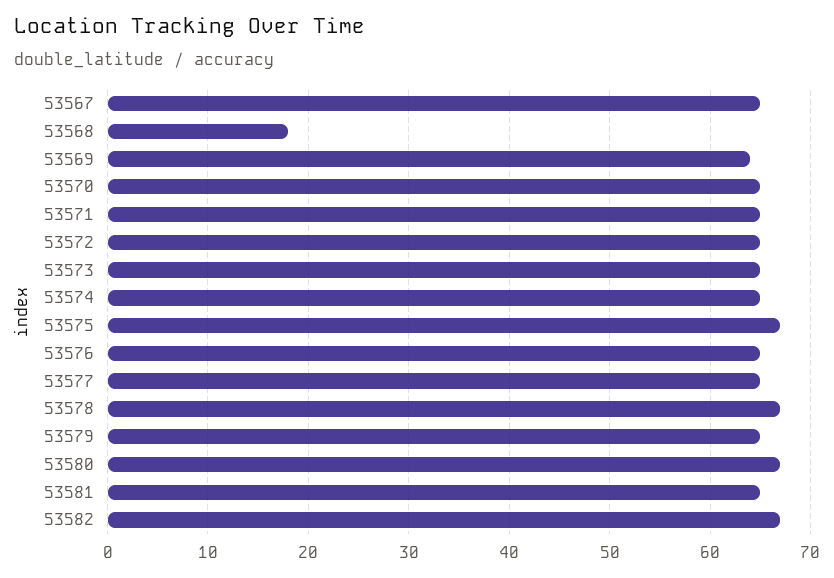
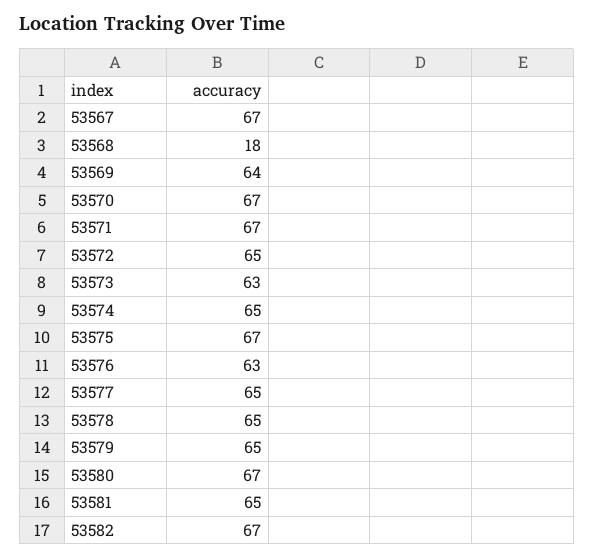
53567: 65 -> 67
53570: 65 -> 67
53571: 65 -> 67
53573: 65 -> 63
53576: 65 -> 63
53578: 67 -> 65

